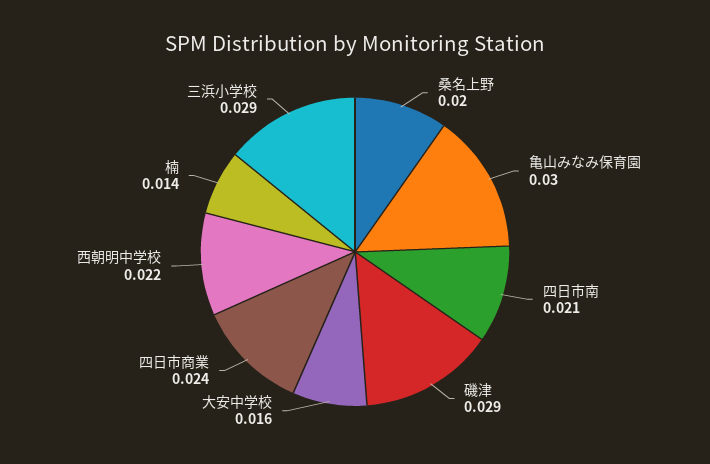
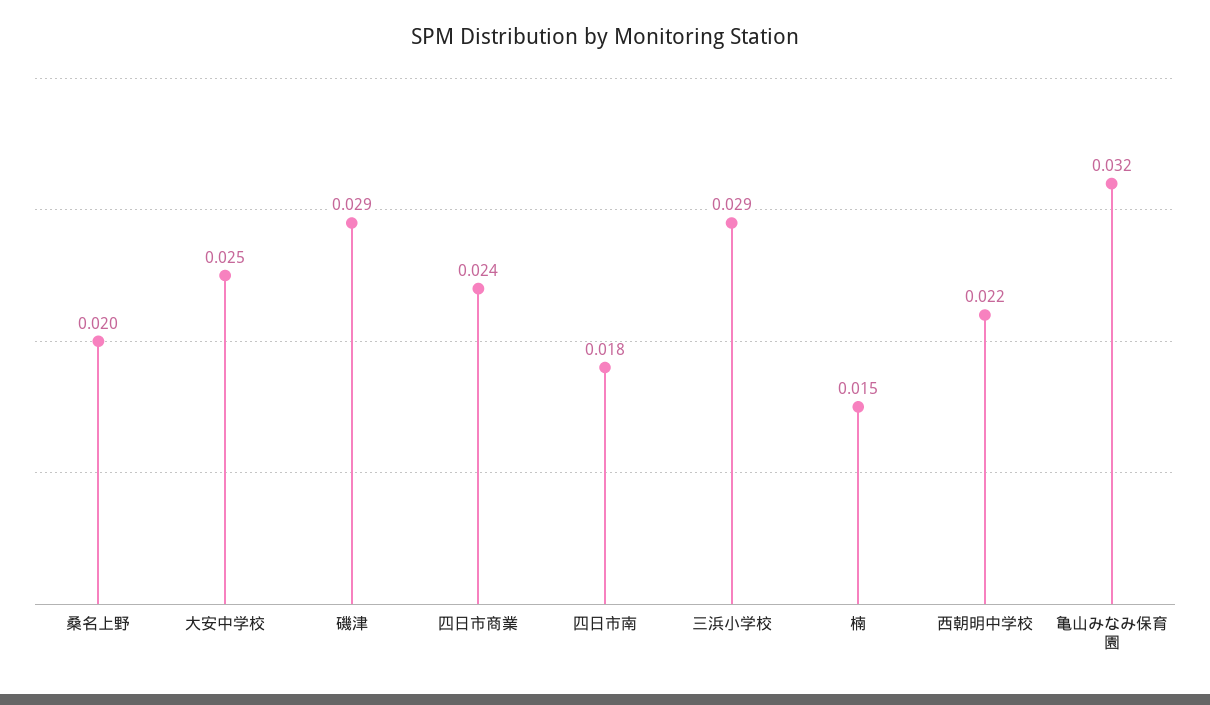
亀山みなみ保育園: 0.03 -> 0.032
四日市南: 0.021 -> 0.018
大安中学校: 0.016 -> 0.025
楠: 0.014 -> 0.015

